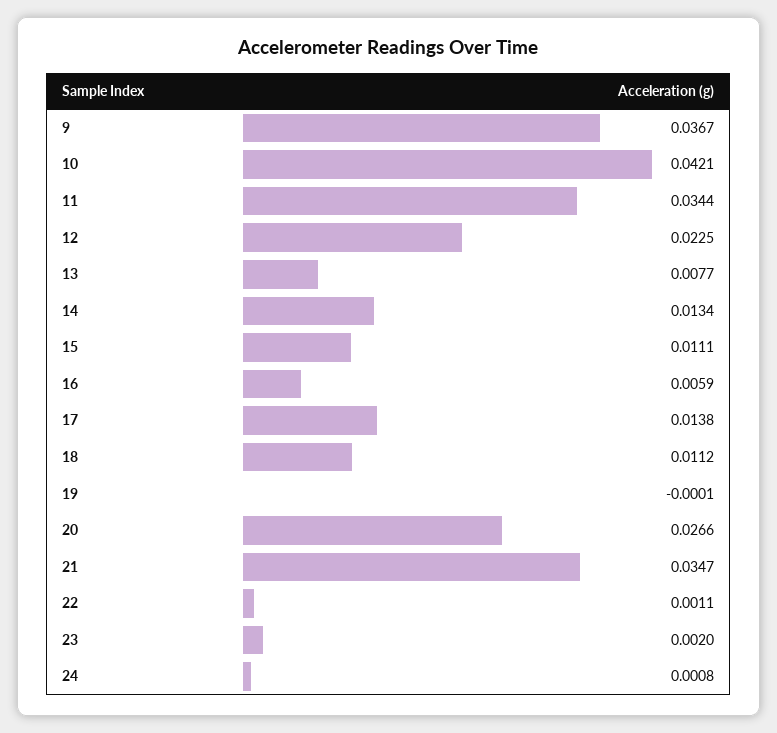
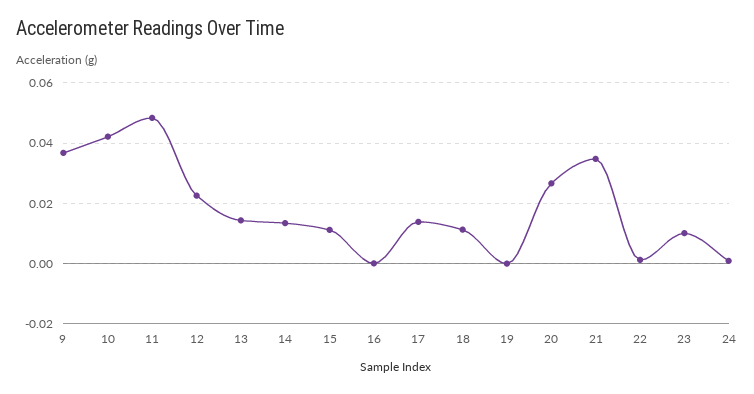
11: 0.0344 -> 0.048
13: 0.0077 -> 0.014
16: 0.0059 -> 0
23: 0.002 -> 0.01

